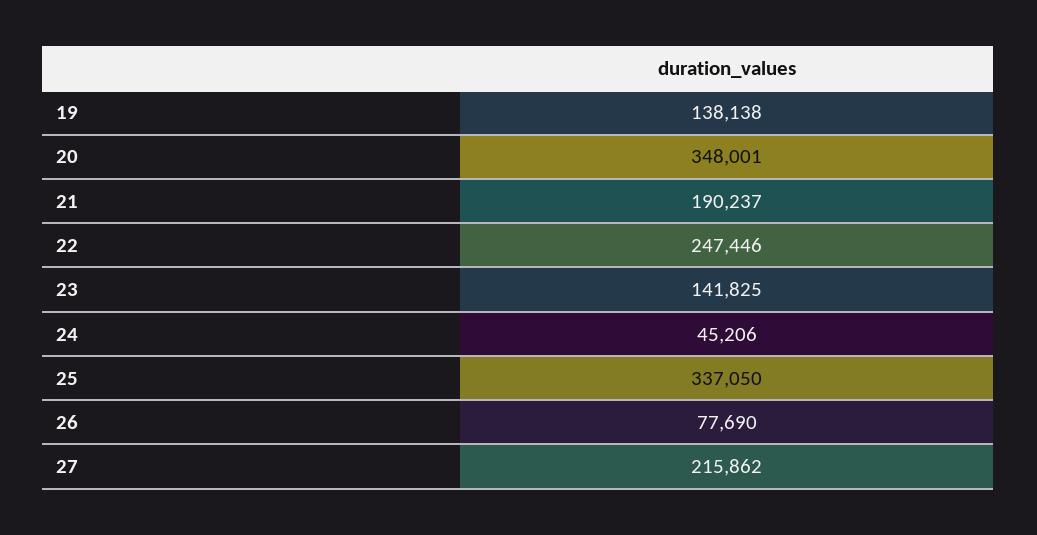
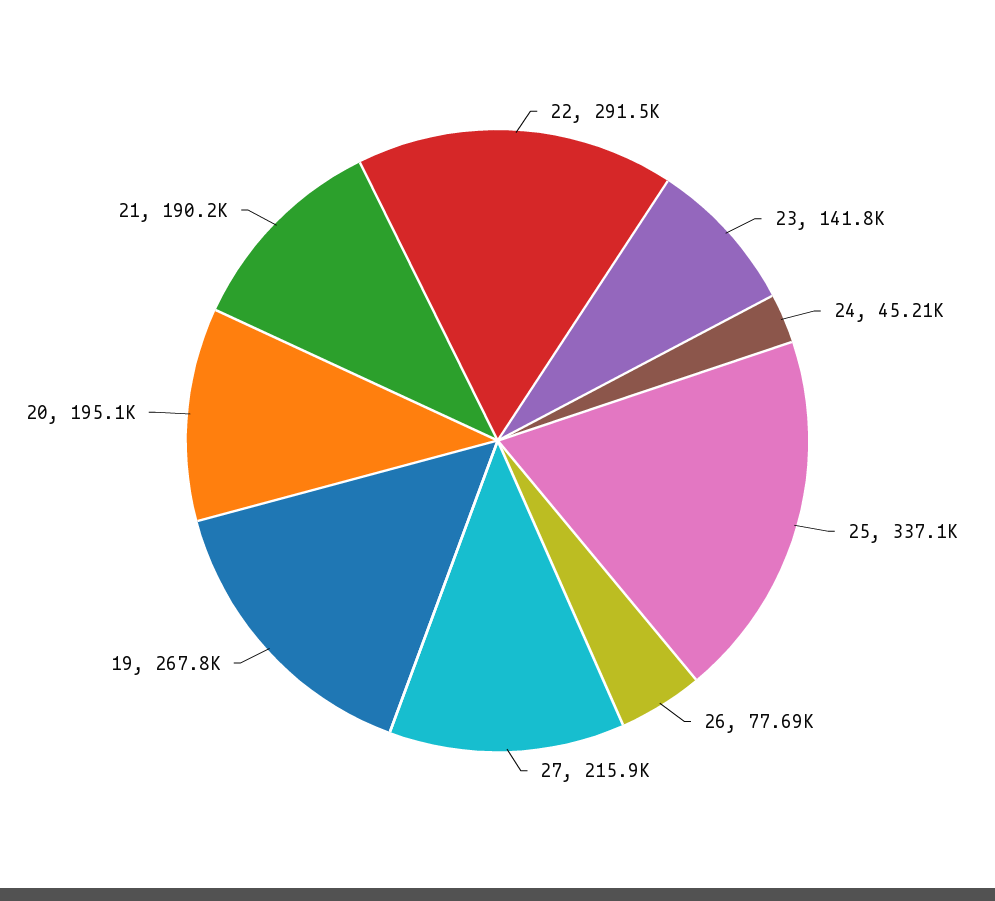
19: 138138 -> 267800
20: 348001 -> 195100
22: 247446 -> 291500

